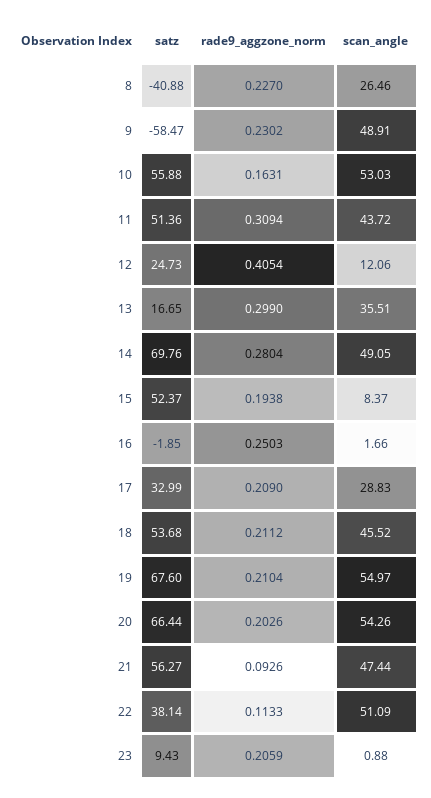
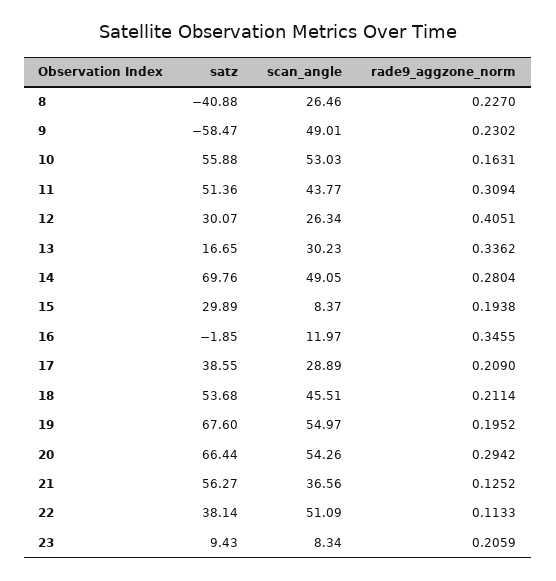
scan_angle, 9: 48.91 -> 49.01
scan_angle, 11: 43.72 -> 43.77
satz, 12: 24.73 -> 30.07
rade9_aggzone_norm, 12: 0.4054 -> 0.4051
scan_angle, 12: 12.06 -> 26.34
rade9_aggzone_norm, 13: 0.299 -> 0.3362
scan_angle, 13: 35.51 -> 30.23
satz, 15: 52.37 -> 29.89
rade9_aggzone_norm, 16: 0.2503 -> 0.3455
scan_angle, 16: 1.66 -> 11.97
satz, 17: 32.99 -> 38.55
scan_angle, 17: 28.83 -> 28.89
rade9_aggzone_norm, 18: 0.2112 -> 0.2114
scan_angle, 18: 45.52 -> 45.51
rade9_aggzone_norm, 19: 0.2104 -> 0.1952
rade9_aggzone_norm, 20: 0.2026 -> 0.2942
rade9_aggzone_norm, 21: 0.0926 -> 0.1252
scan_angle, 21: 47.44 -> 36.56
scan_angle, 23: 0.88 -> 8.34

